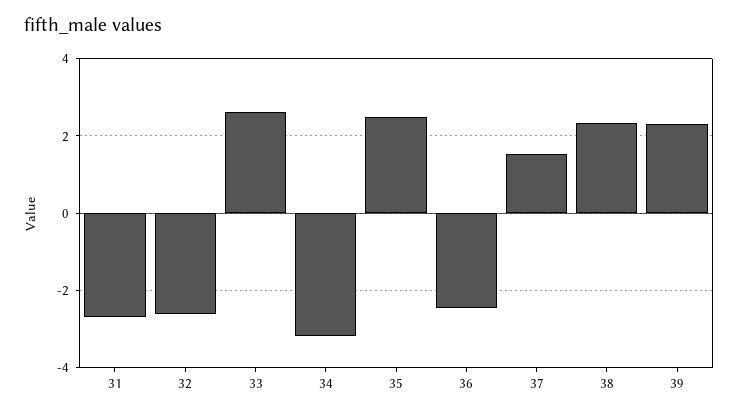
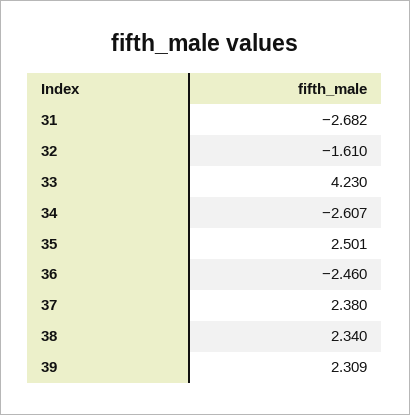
32: -2.6 -> -1.61
33: 2.6 -> 4.23
34: -3.2 -> -2.607
37: 1.6 -> 2.38

